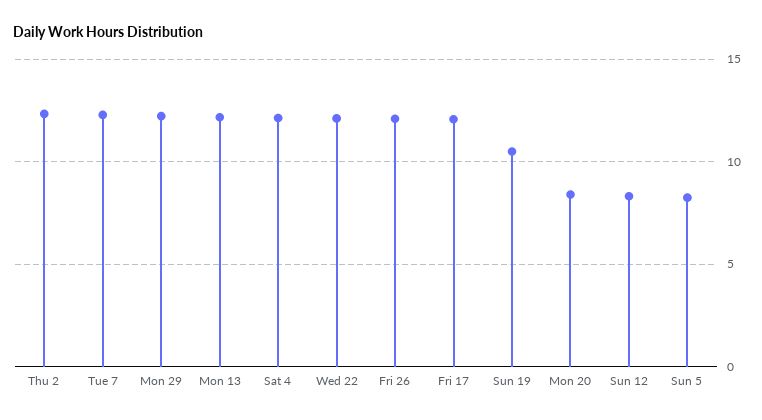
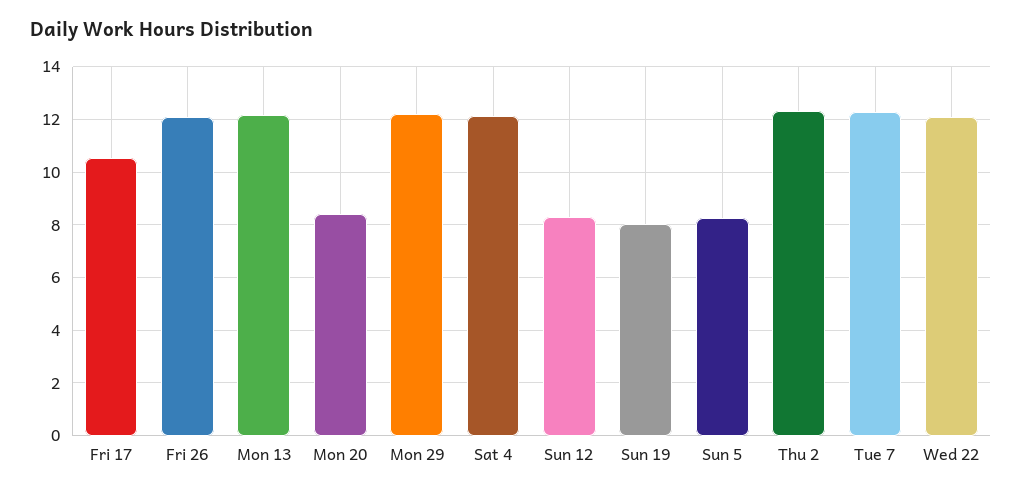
Fri 17: 12 -> 10.5
Sun 19: 10.5 -> 8

